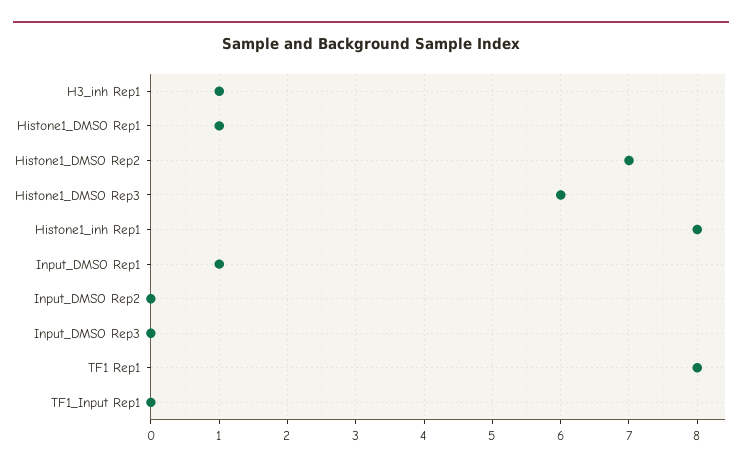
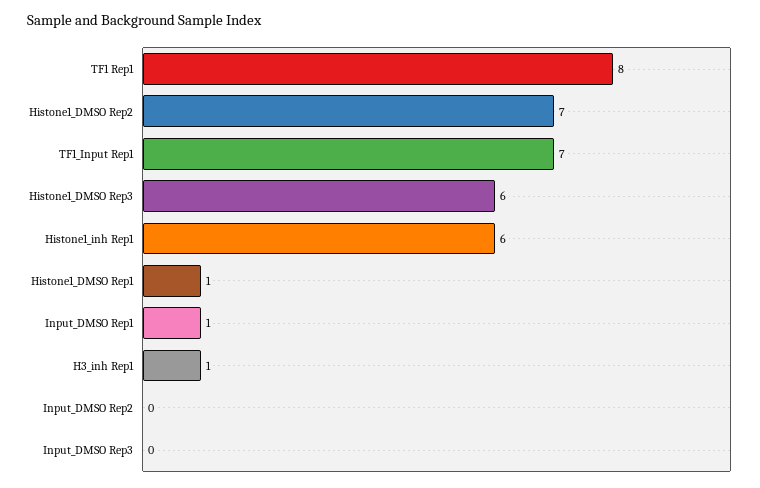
Histone1_inh Rep1: 8 -> 6
TF1_Input Rep1: 0 -> 7

